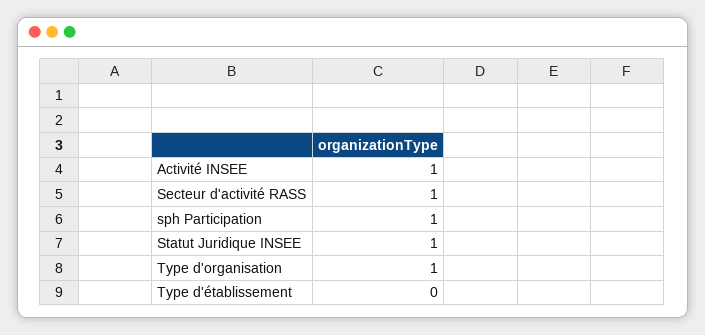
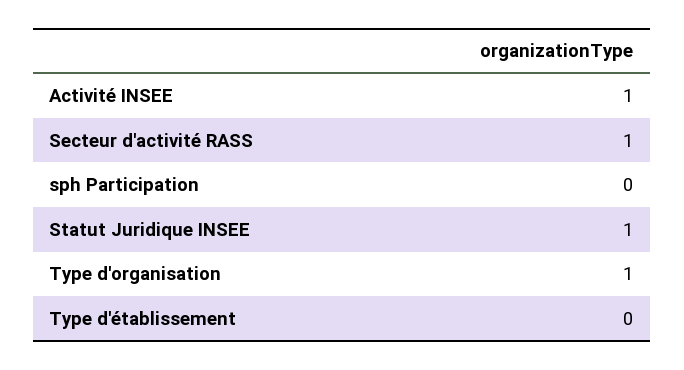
sph Participation: 1 -> 0

